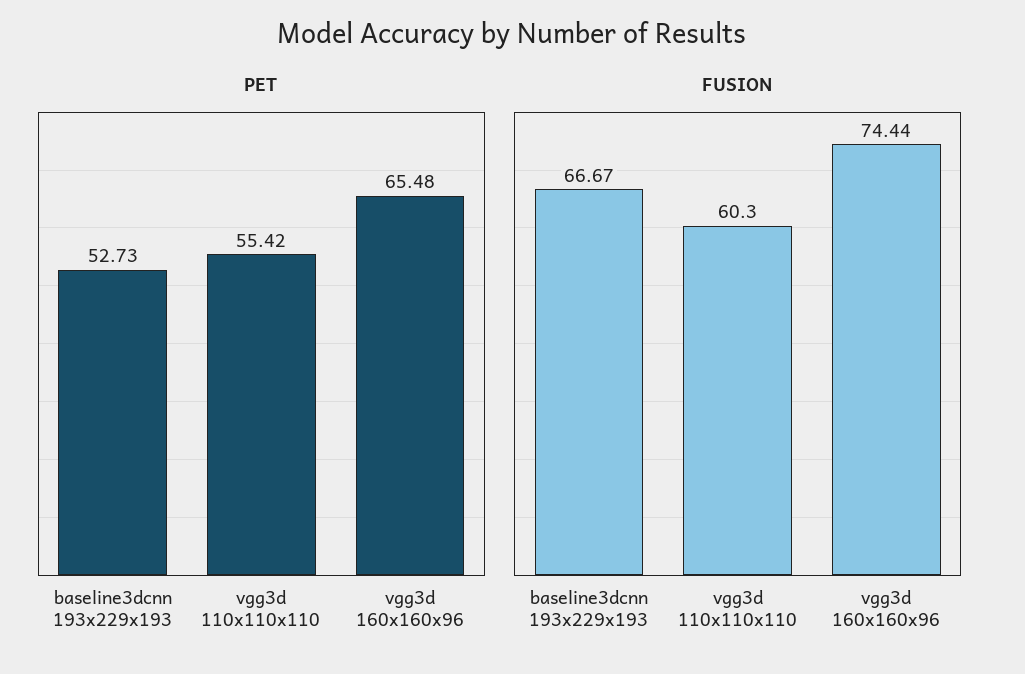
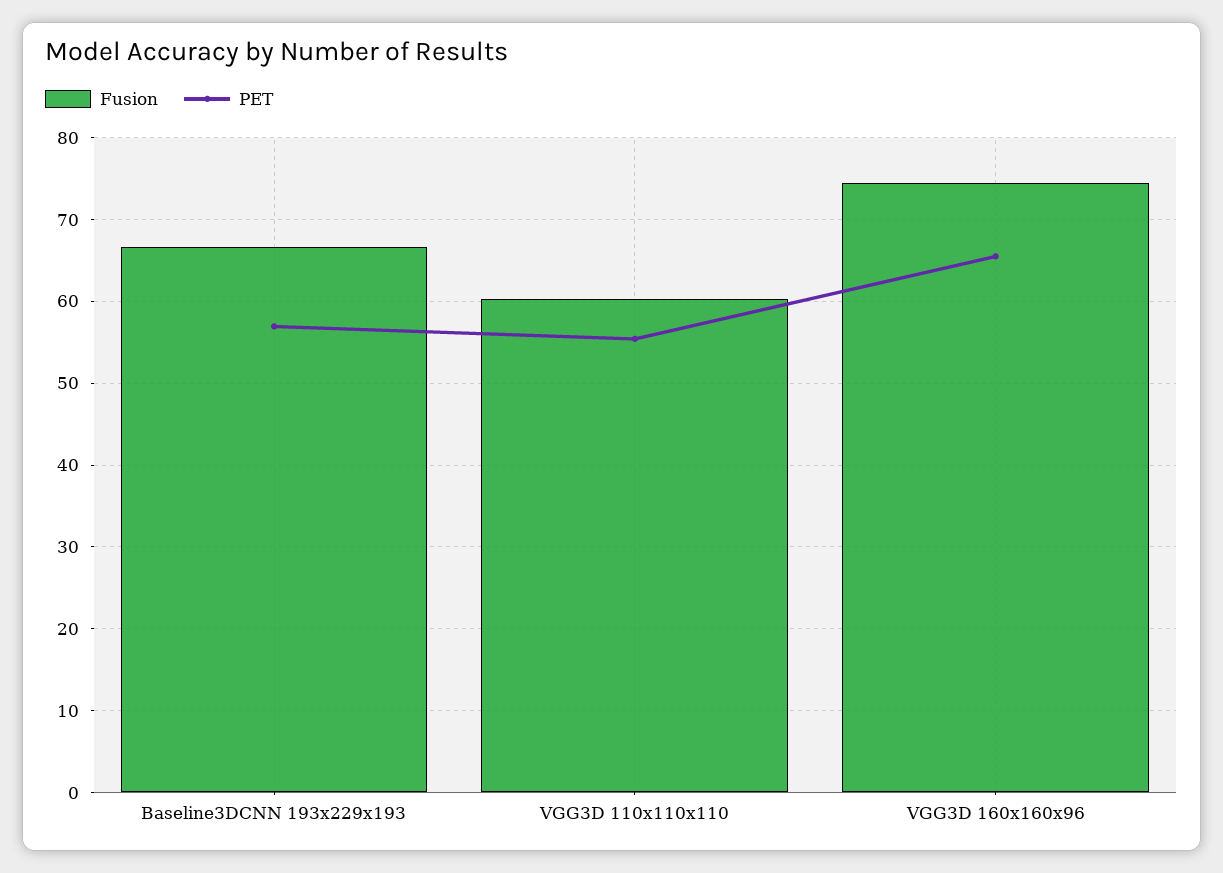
PET, baseline3dcnn 193x229x193: 52.73 -> 57

